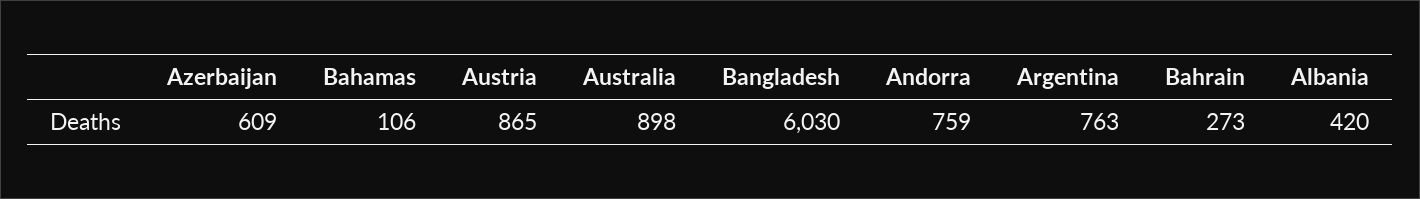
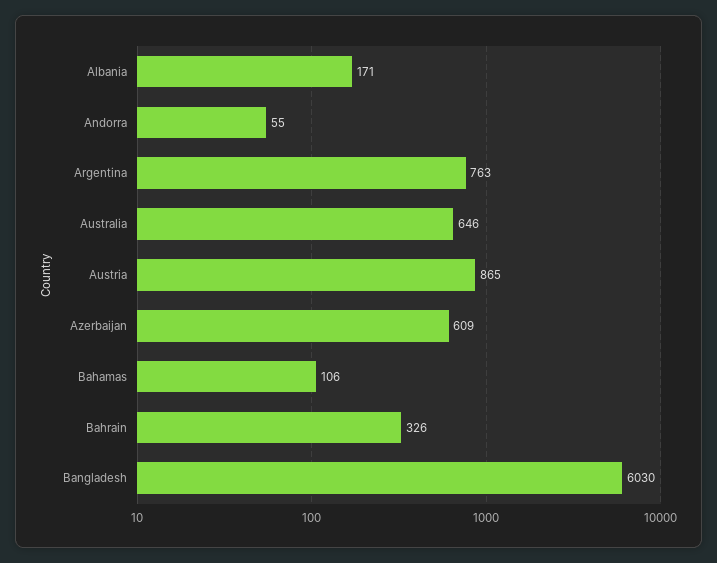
Australia: 898 -> 646
Andorra: 759 -> 55
Bahrain: 273 -> 326
Albania: 420 -> 171

